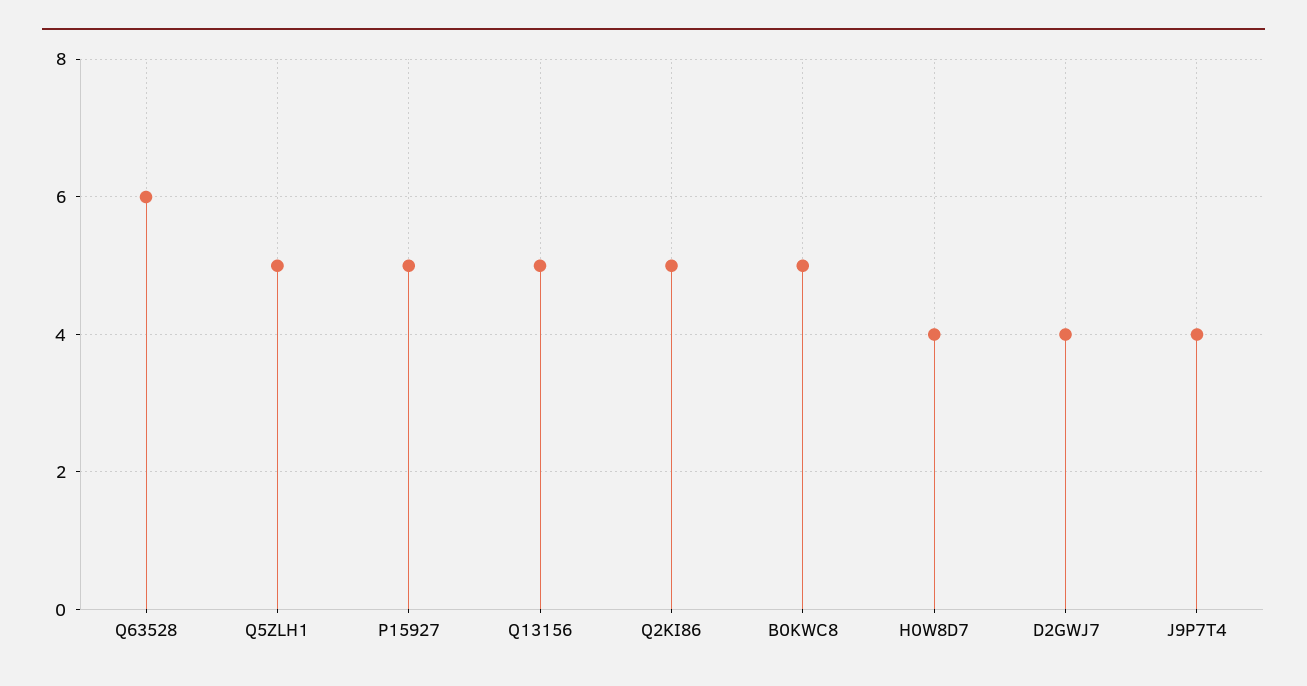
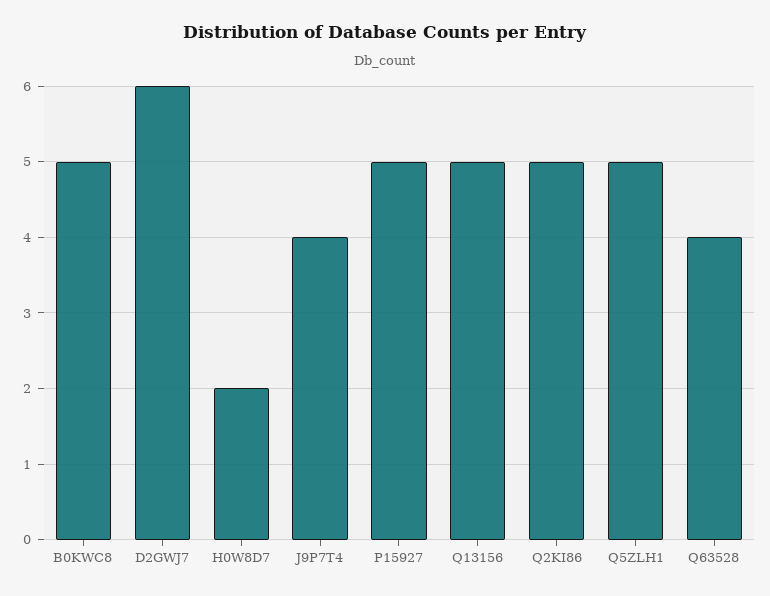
Q63528: 6 -> 4
H0W8D7: 4 -> 2
D2GWJ7: 4 -> 6

